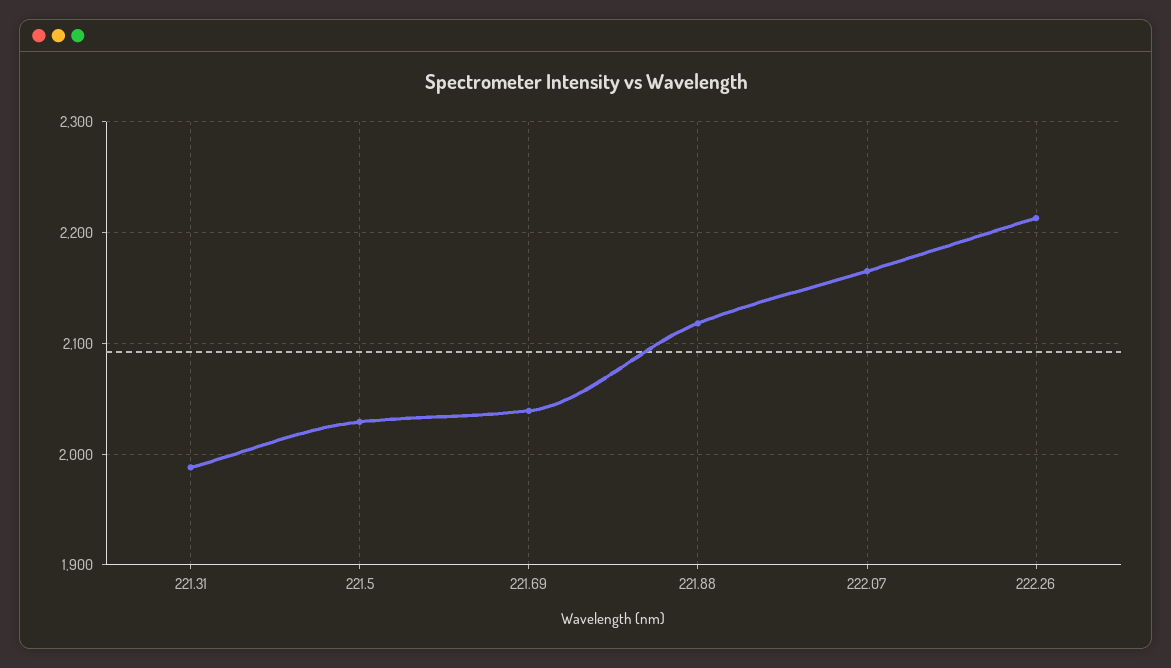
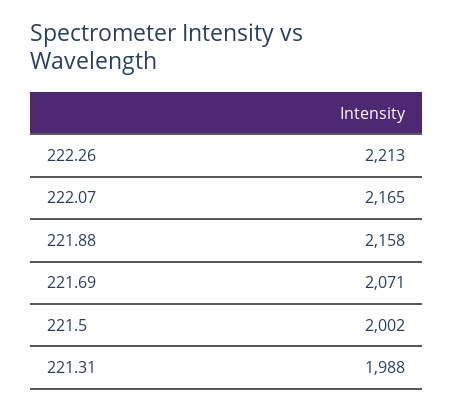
221.5: 2030 -> 2002
221.69: 2040 -> 2071
221.88: 2120 -> 2158

